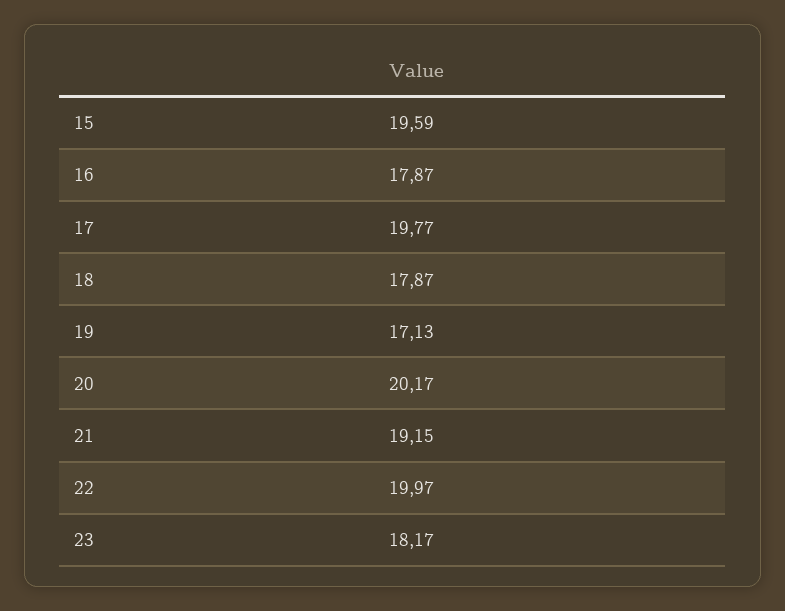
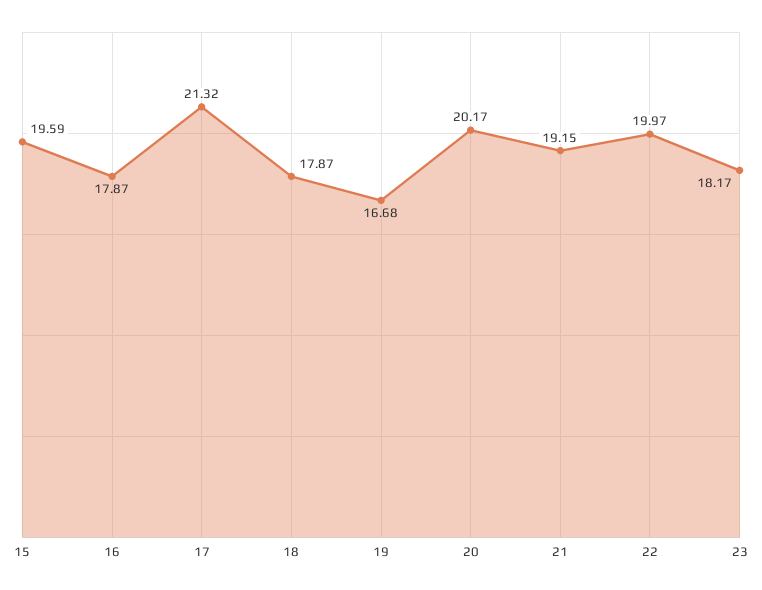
17: 19.77 -> 21.32
19: 17.13 -> 16.68

